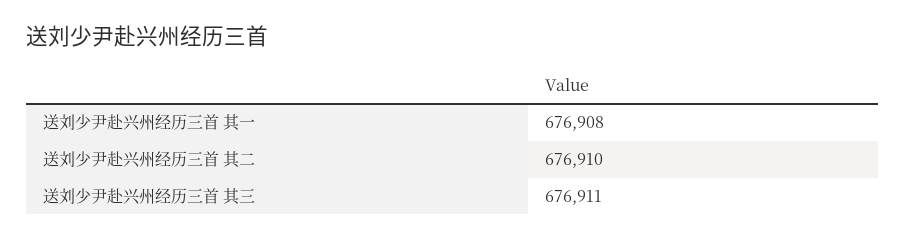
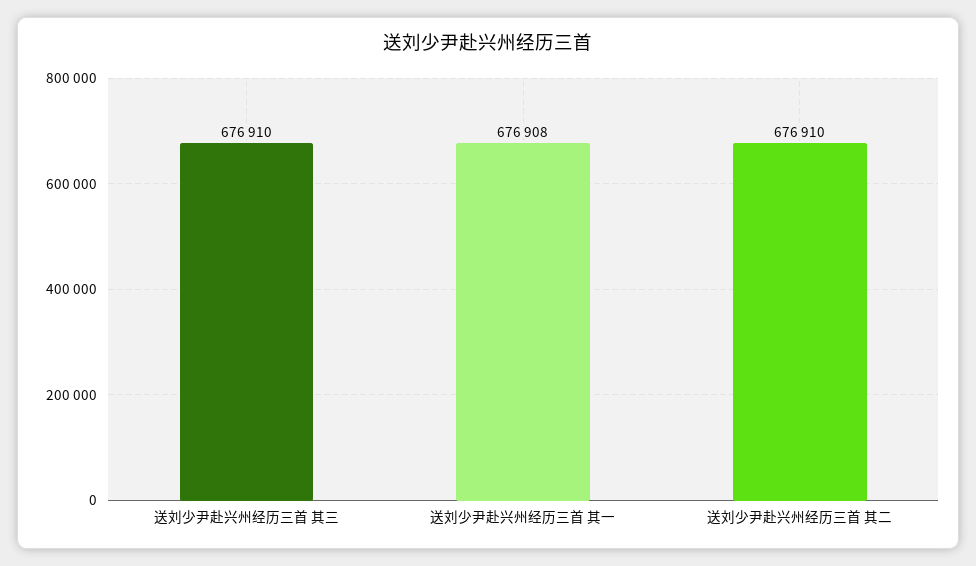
送刘少尹赴兴州经历三首 其三: 676911 -> 676910

